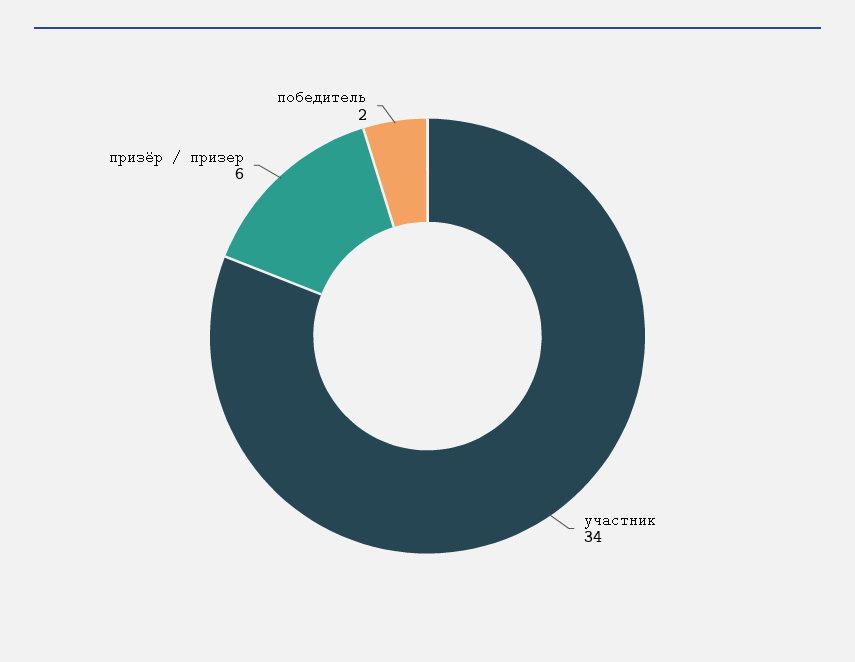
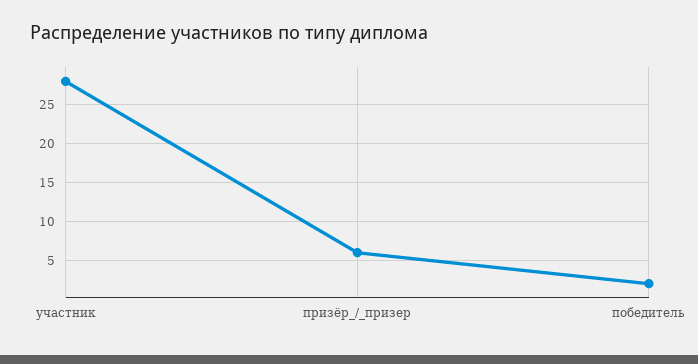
участник: 34 -> 28

